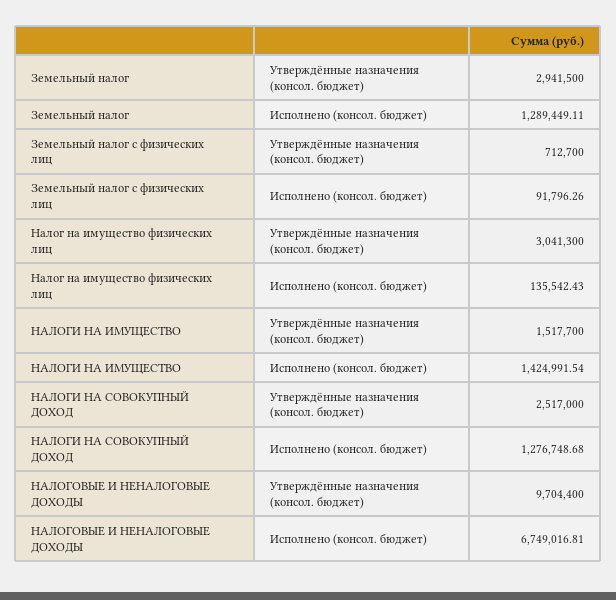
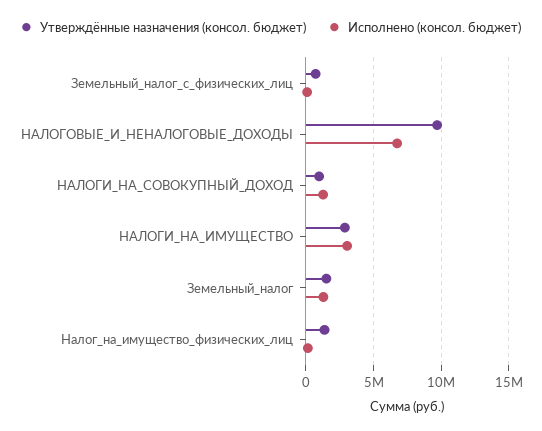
Утверждённые назначения (консол. бюджет), Земельный налог: 2941500 -> 1500000
Утверждённые назначения (консол. бюджет), Налог на имущество физических лиц: 3041300 -> 1500000
Утверждённые назначения (консол. бюджет), НАЛОГИ НА ИМУЩЕСТВО: 1517700 -> 3000000
Исполнено (консол. бюджет), НАЛОГИ НА ИМУЩЕСТВО: 1424991.54 -> 3000000
Утверждённые назначения (консол. бюджет), НАЛОГИ НА СОВОКУПНЫЙ ДОХОД: 2517000 -> 1000000

